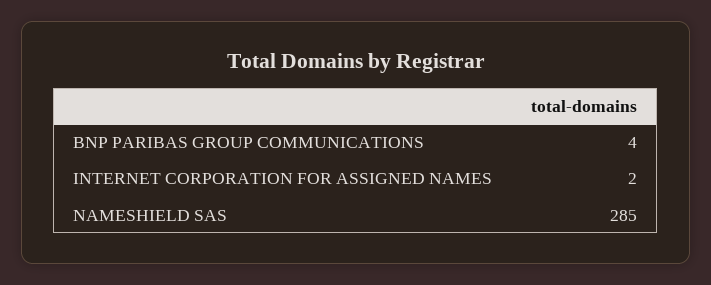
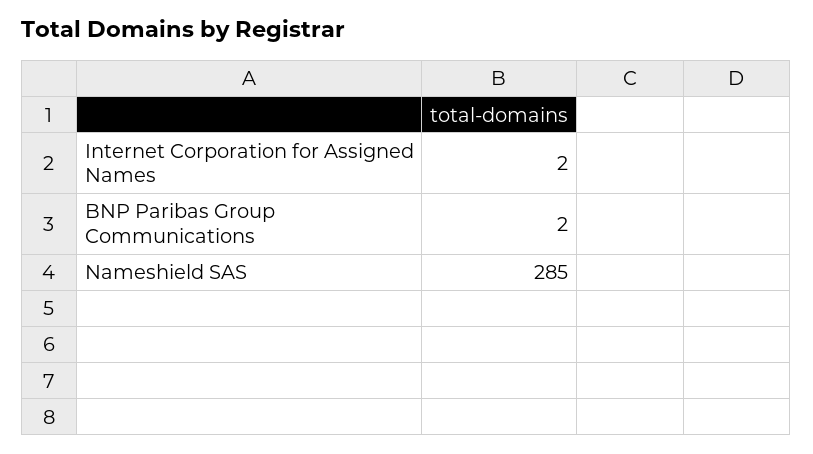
BNP PARIBAS GROUP COMMUNICATIONS: 4 -> 2

